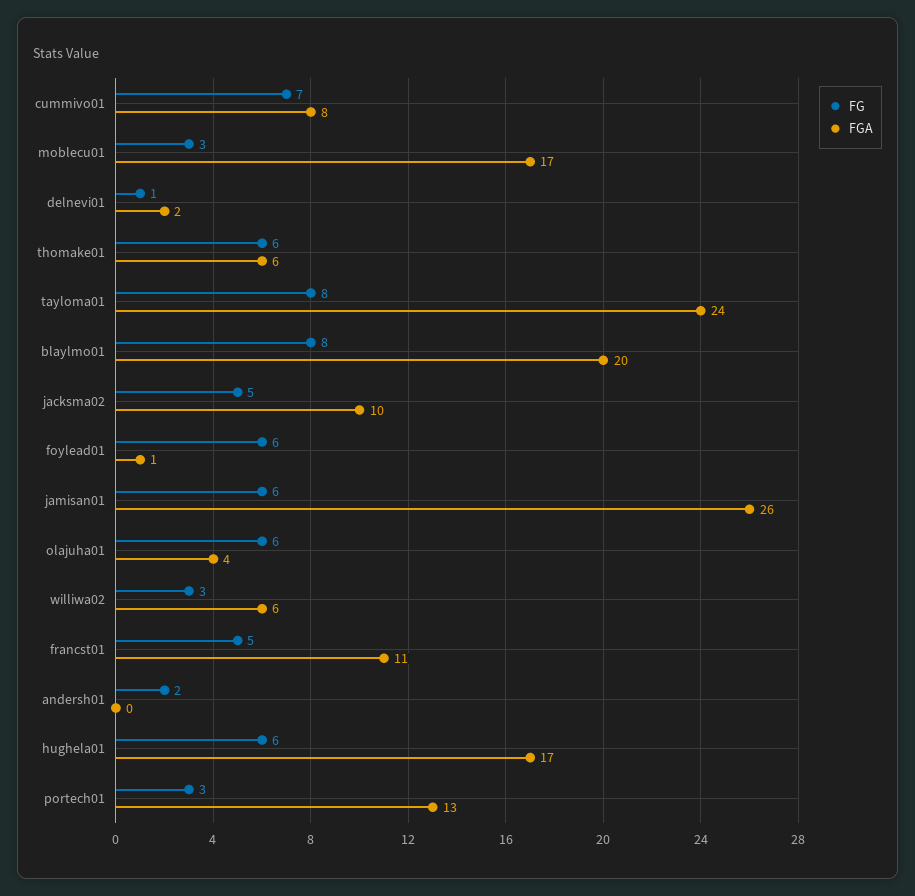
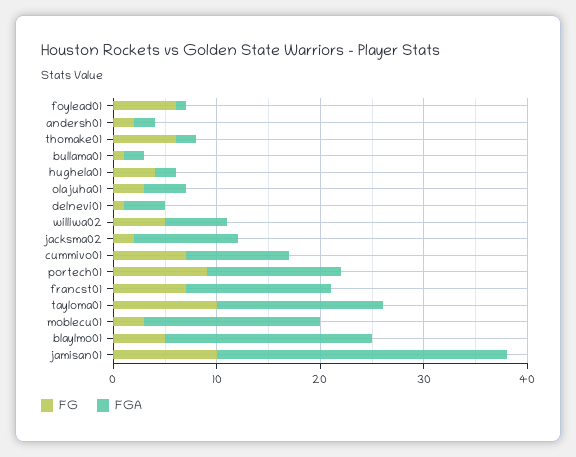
FGA, cummivo01: 8 -> 10
FGA, delnevi01: 2 -> 4
FGA, thomake01: 6 -> 2
FG, tayloma01: 8 -> 10
FGA, tayloma01: 24 -> 16
FG, blaylmo01: 8 -> 5
FG, jacksma02: 5 -> 2
FG, jamisan01: 6 -> 10
FGA, jamisan01: 26 -> 28
FG, olajuha01: 6 -> 3
FG, williwa02: 3 -> 5
FG, francst01: 5 -> 7
FGA, francst01: 11 -> 14
FGA, andersh01: 0 -> 2
FG, hughela01: 6 -> 4
FGA, hughela01: 17 -> 2
FG, portech01: 3 -> 9
FG, bullama01: none -> 1
FGA, bullama01: none -> 2

